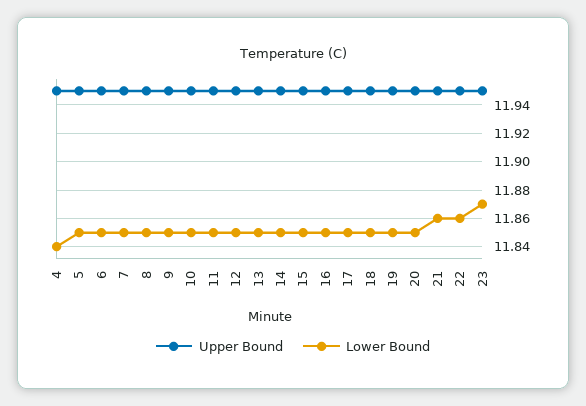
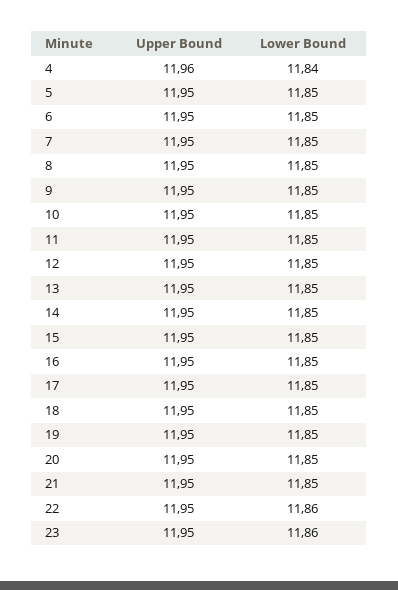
Upper Bound, 4: 11.95 -> 11.96
Lower Bound, 21: 11.86 -> 11.85
Lower Bound, 23: 11.87 -> 11.86

